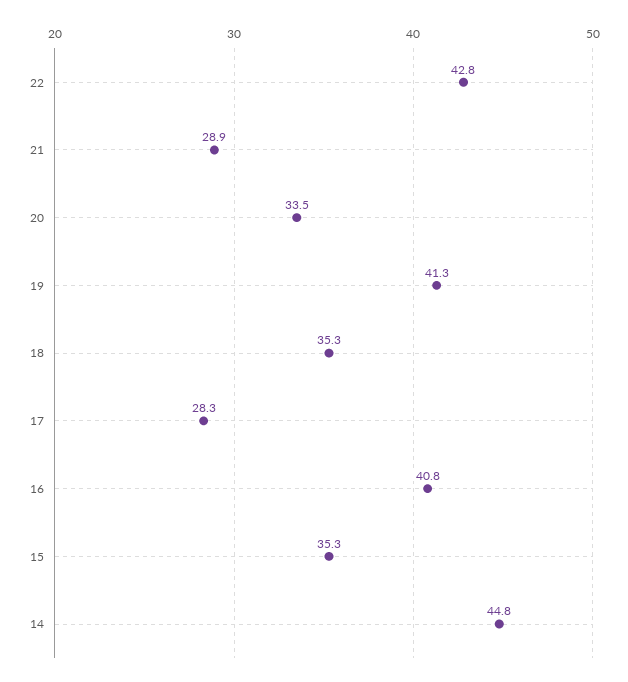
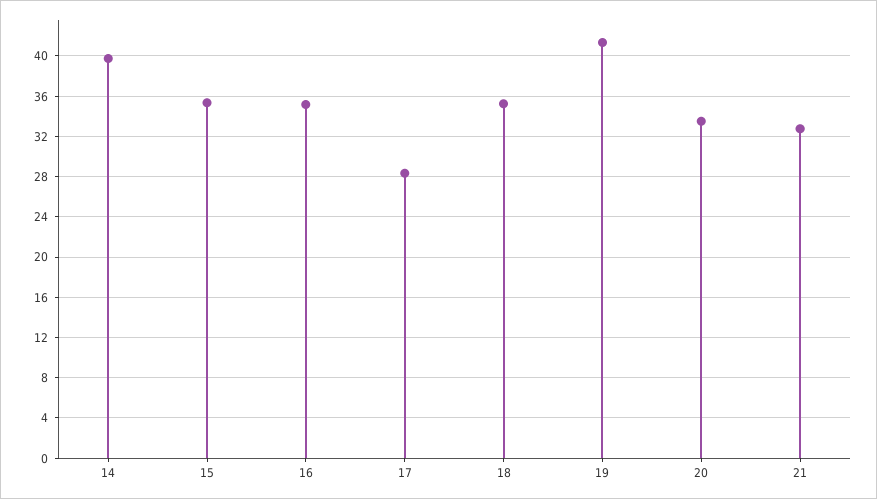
22: 42.8 -> none
21: 28.9 -> 33
16: 40.8 -> 35
14: 44.8 -> 40

